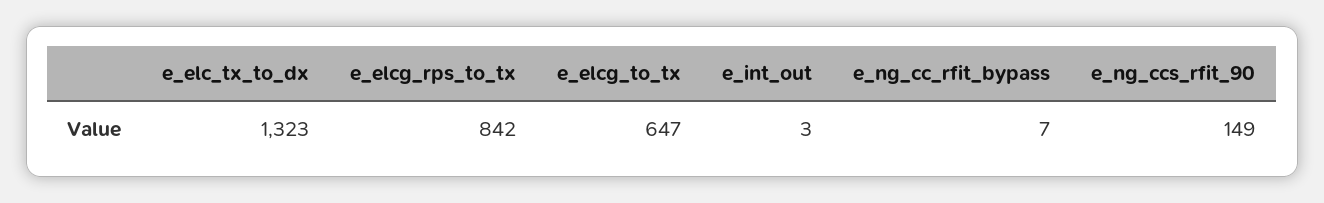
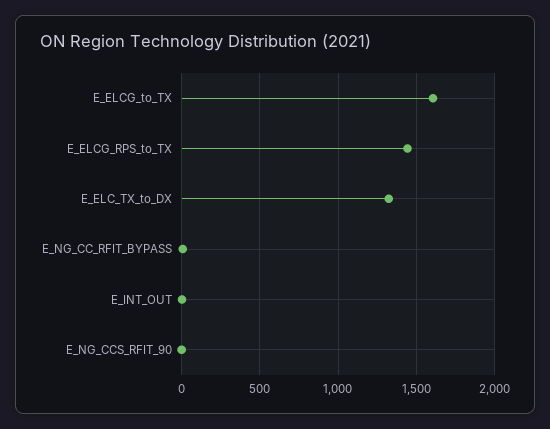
e_elcg_rps_to_tx: 842 -> 1450
e_elcg_to_tx: 647 -> 1600
e_ng_ccs_rfit_90: 149 -> 0

